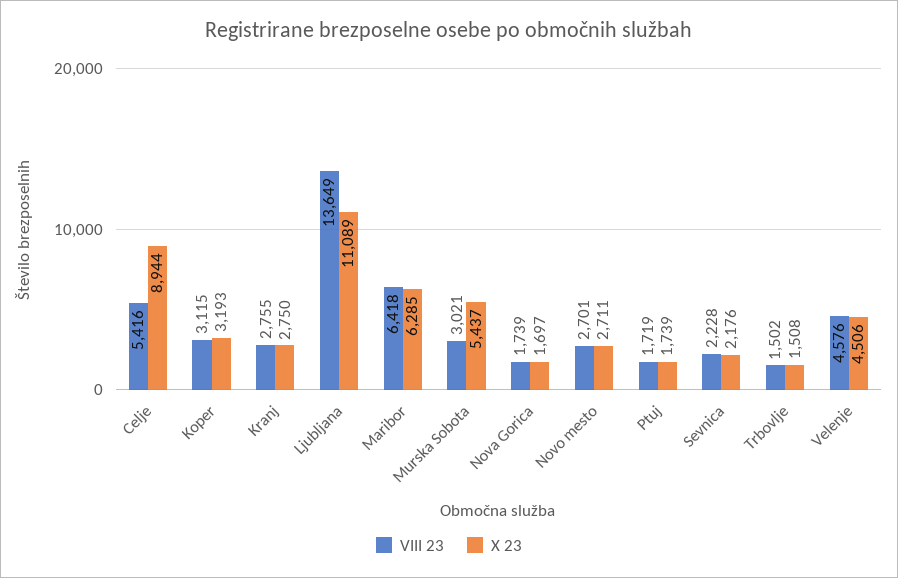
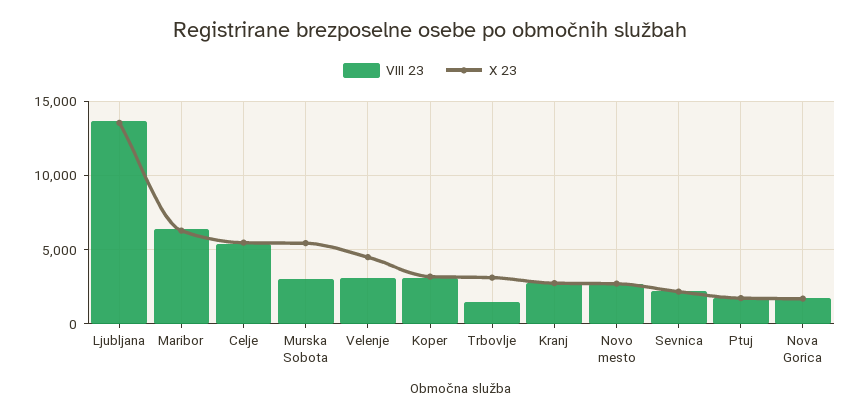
X 23, Celje: 8944 -> 5500
X 23, Ljubljana: 11089 -> 13500
X 23, Trbovlje: 1508 -> 3000
VIII 23, Velenje: 4576 -> 3000

